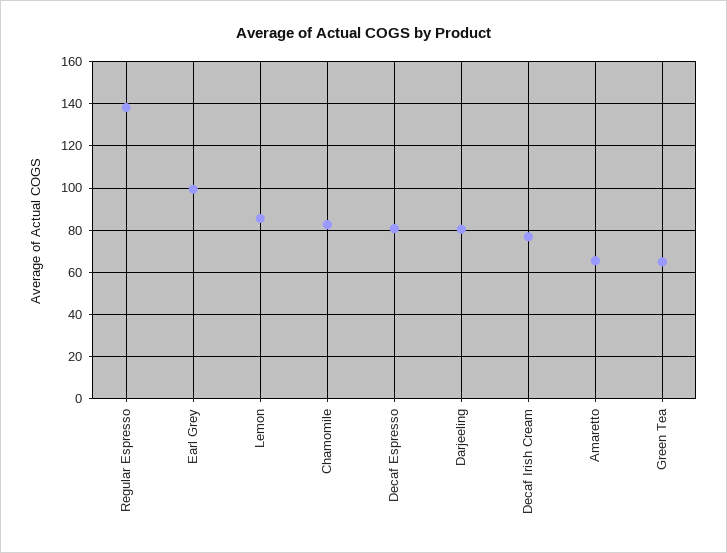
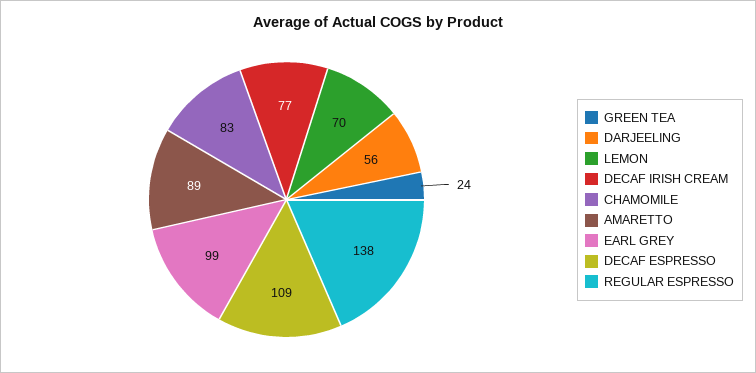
Lemon: 85 -> 70
Decaf Espresso: 80 -> 109
Darjeeling: 80 -> 56
Amaretto: 65 -> 89
Green Tea: 65 -> 24

